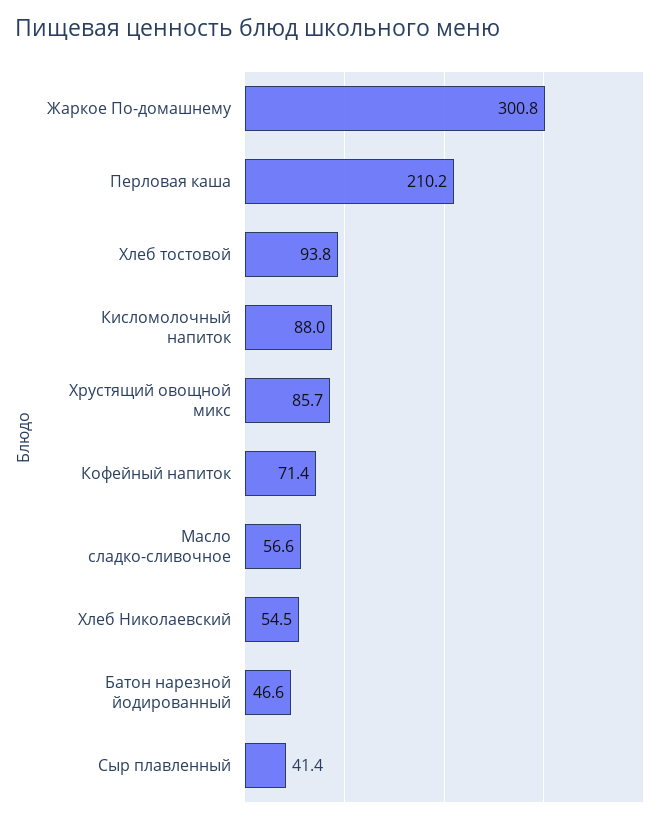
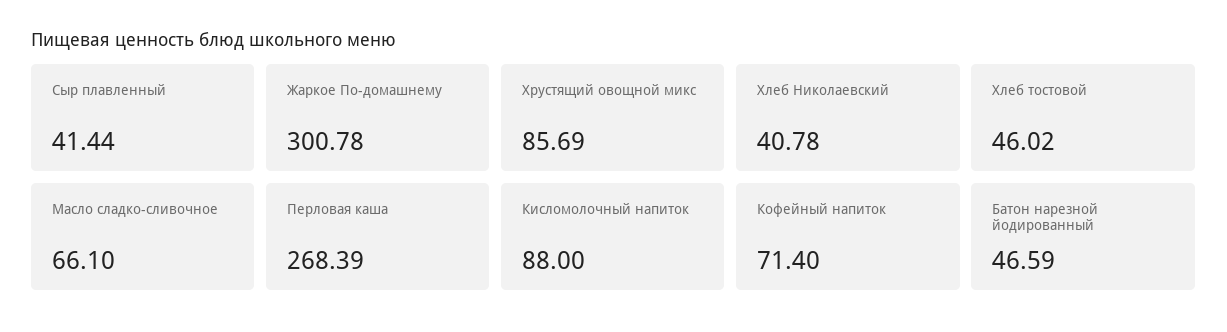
Перловая каша: 210.2 -> 268.39
Хлеб тостовой: 93.8 -> 46.02
Масло сладко-сливочное: 56.6 -> 66.1
Хлеб Николаевский: 54.5 -> 40.78

